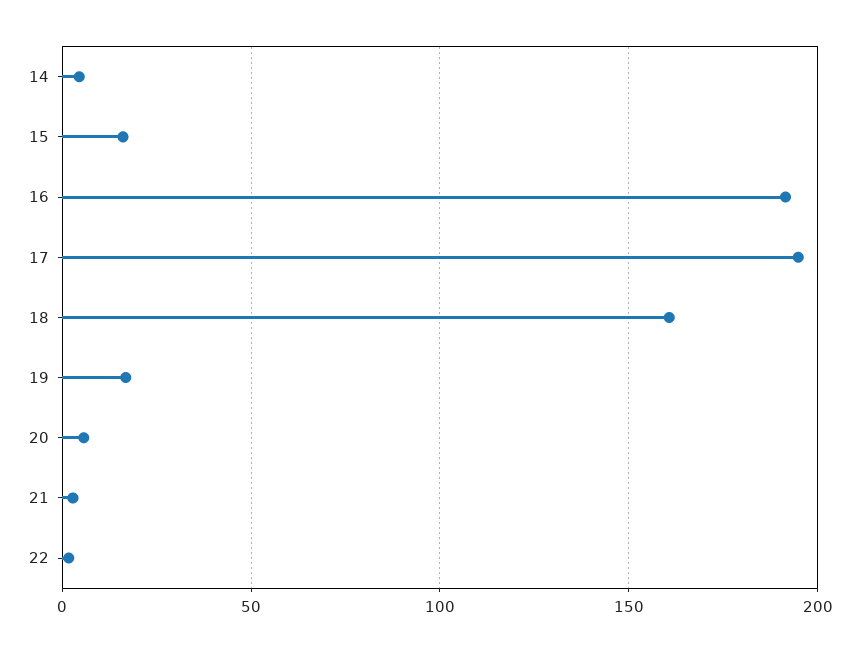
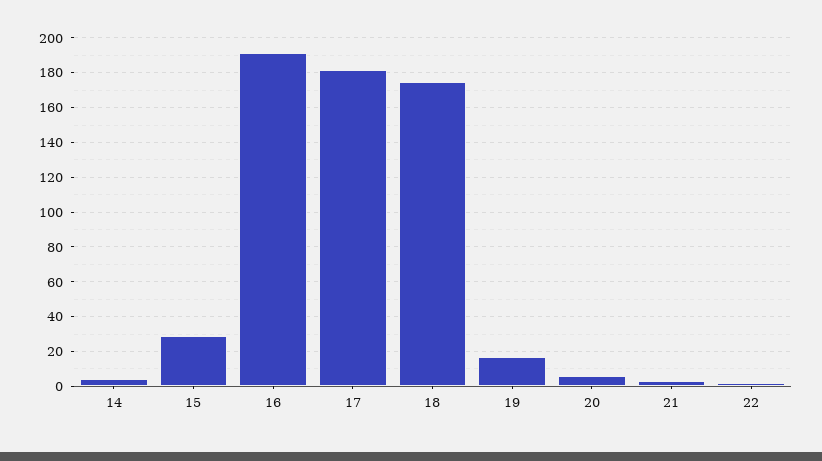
15: 15 -> 30
17: 195 -> 180
18: 160 -> 175

